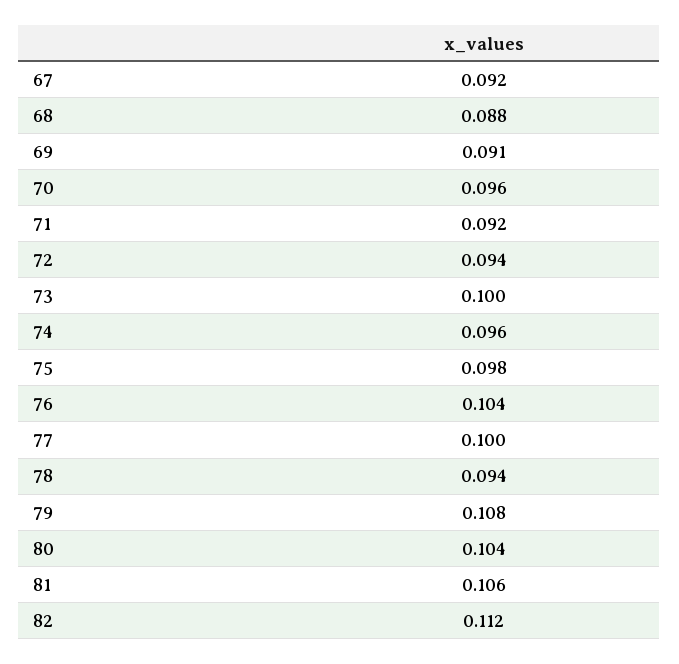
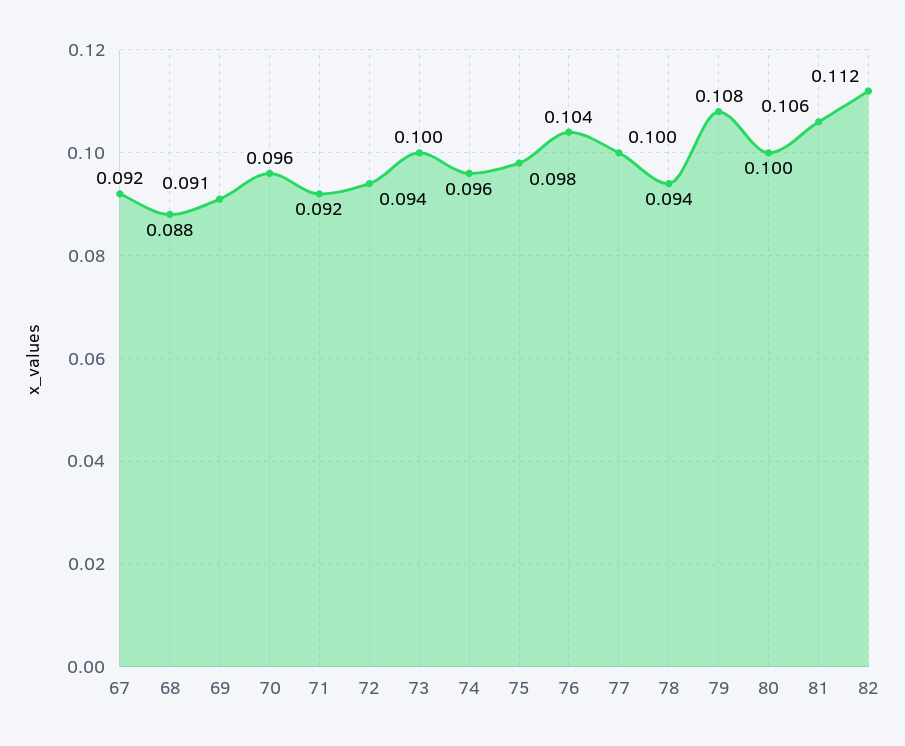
80: 0.104 -> 0.1

